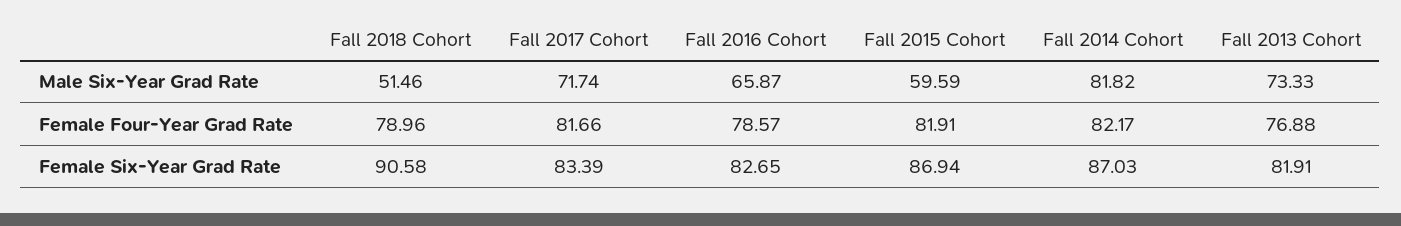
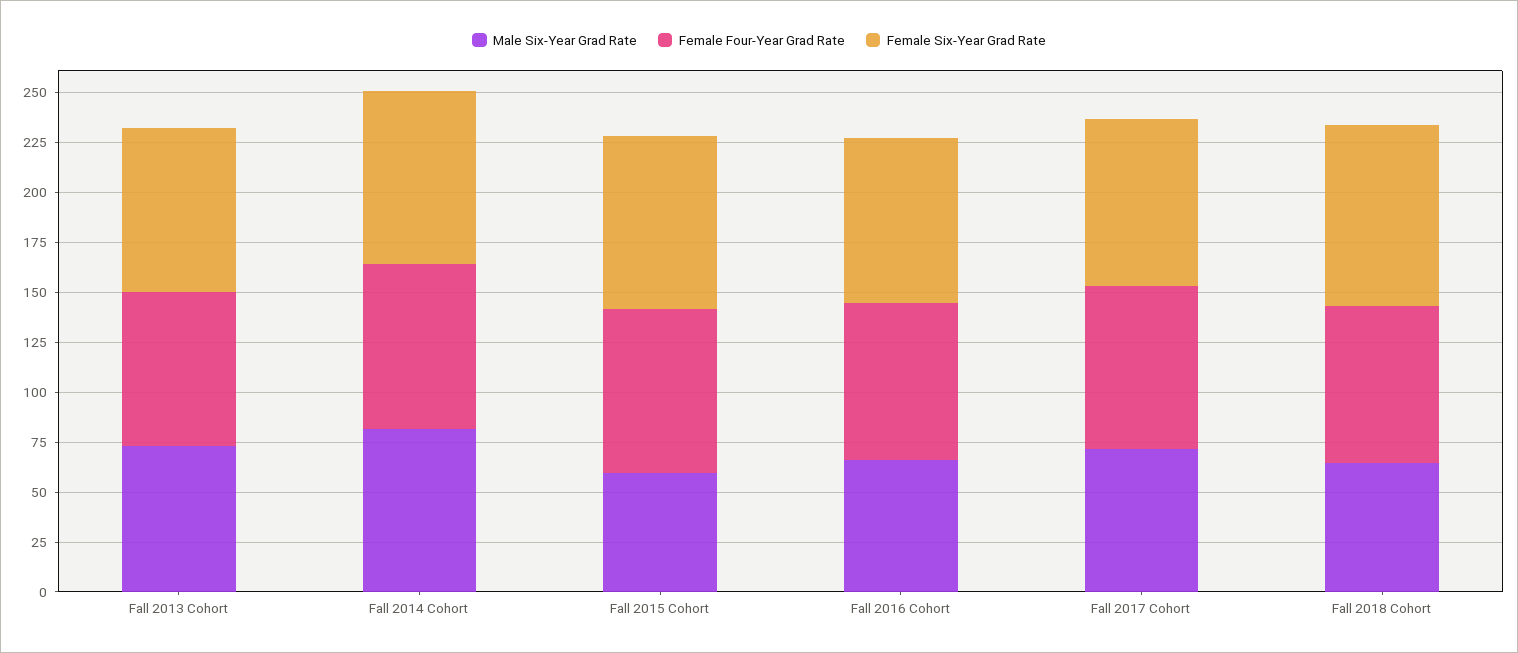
Male Six-Year Grad Rate, Fall 2018 Cohort: 51.46 -> 65

